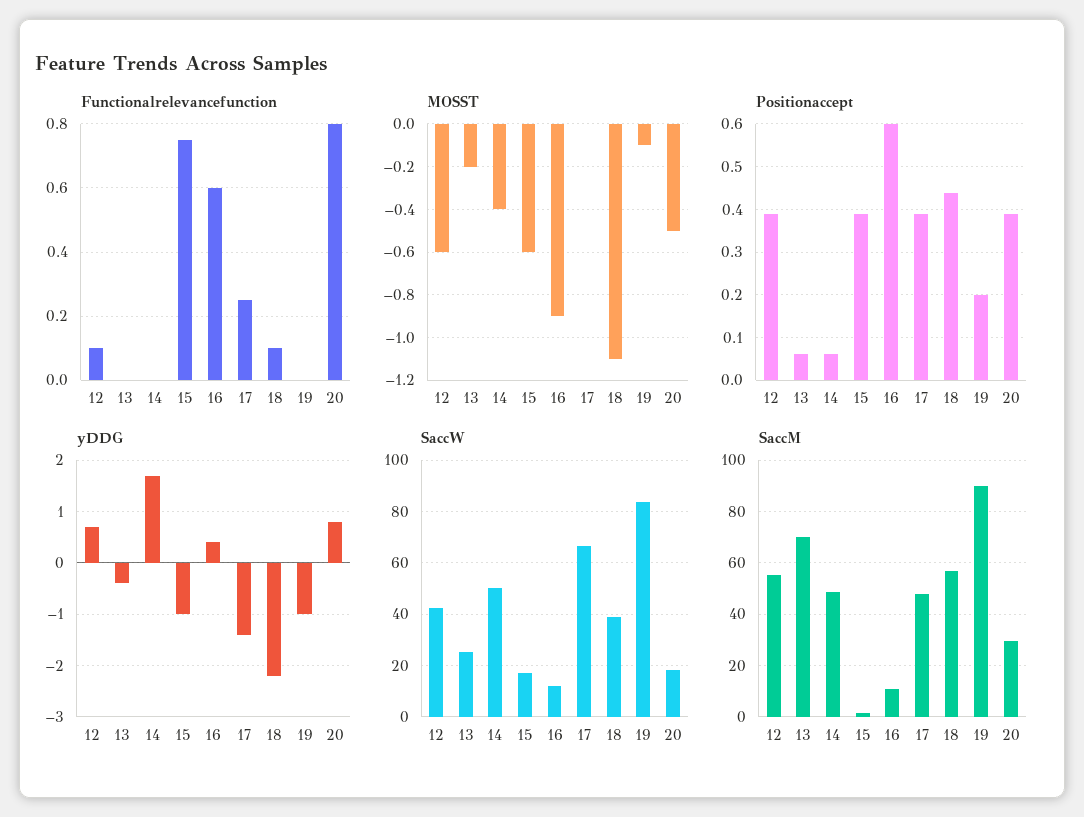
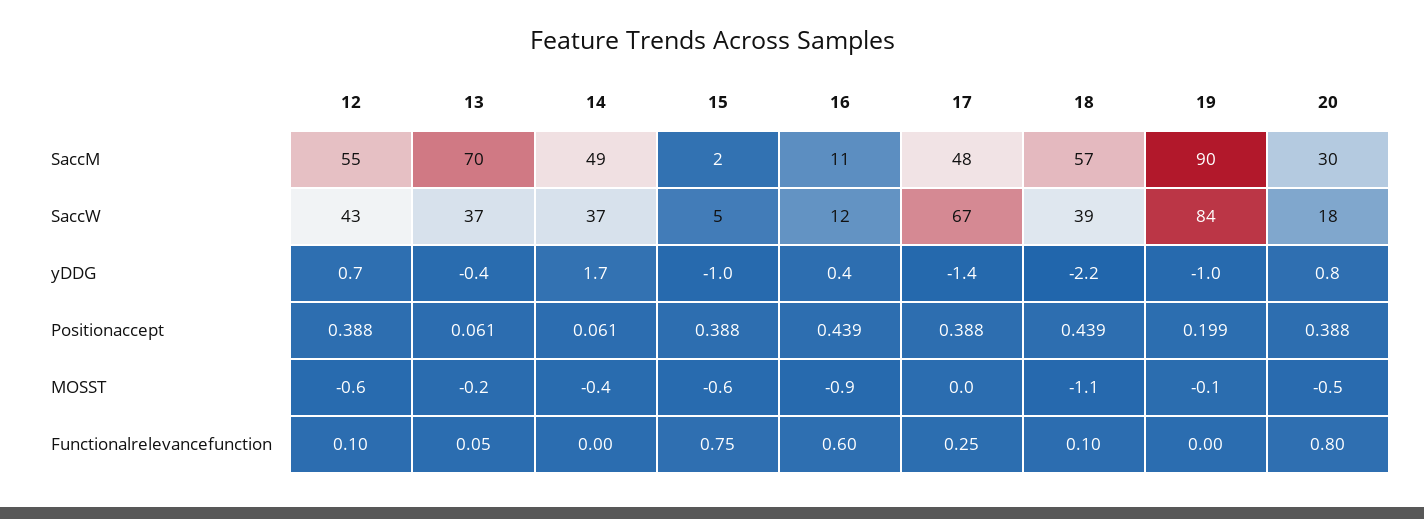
Functionalrelevancefunction, 13: 0 -> 0.05
Positionaccept, 16: 0.6 -> 0.439
SaccW, 13: 25 -> 37
SaccW, 14: 50 -> 37
SaccW, 15: 17.5 -> 5

